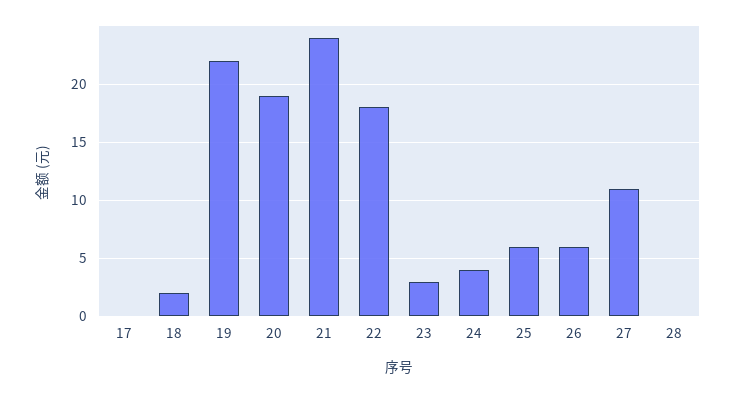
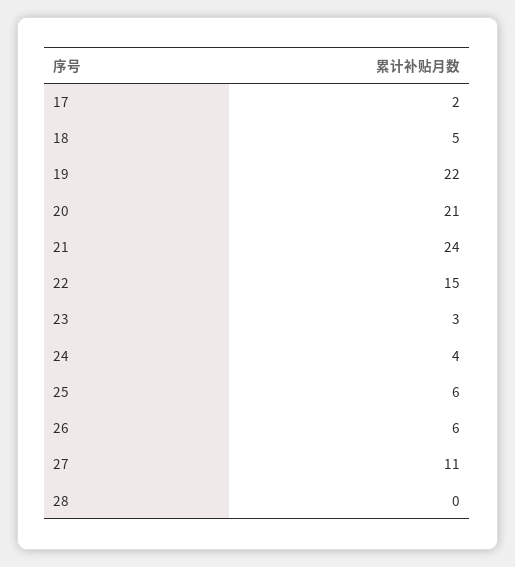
17: 0 -> 2
18: 2 -> 5
20: 19 -> 21
22: 18 -> 15

